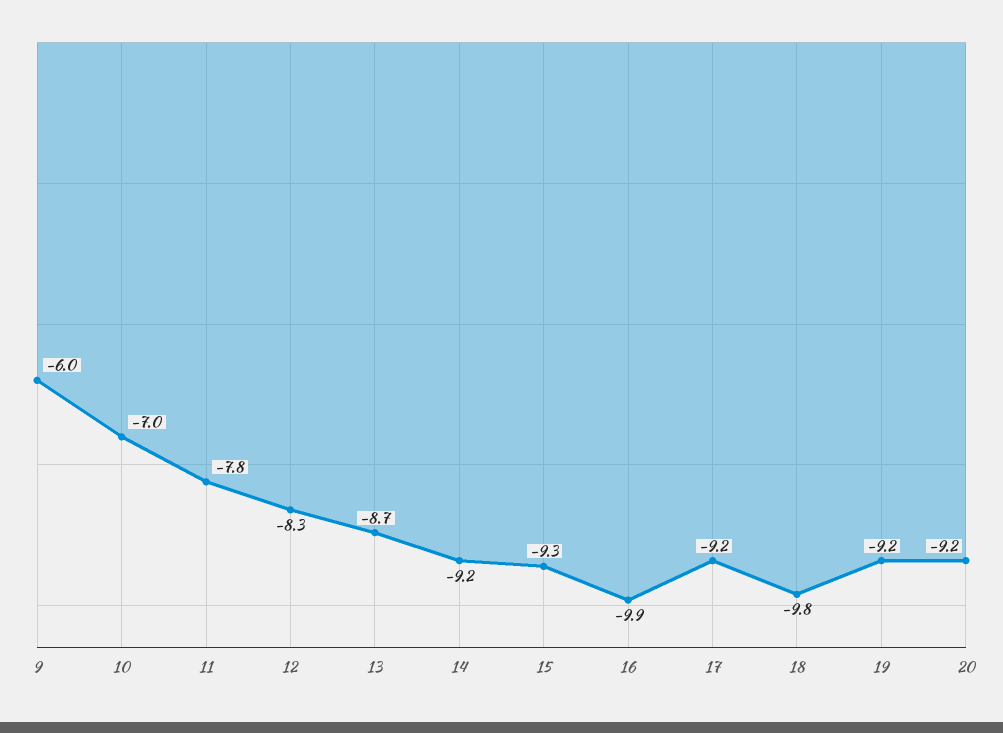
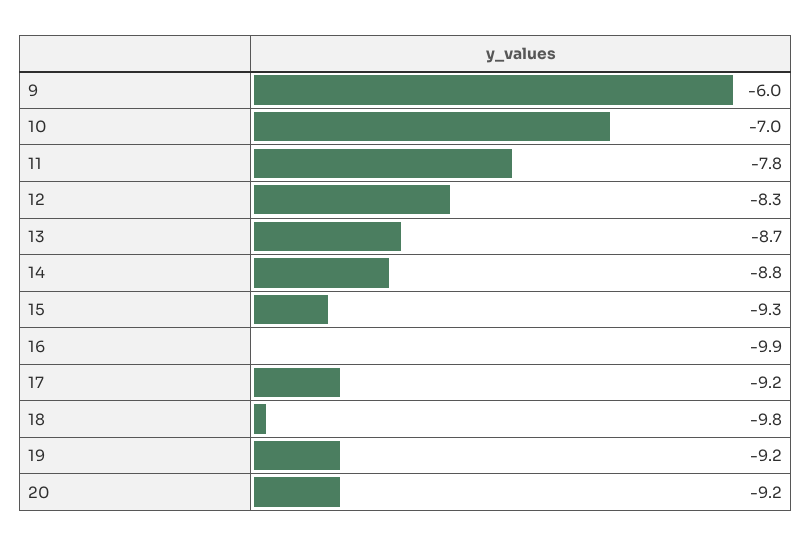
14: -9.2 -> -8.8

